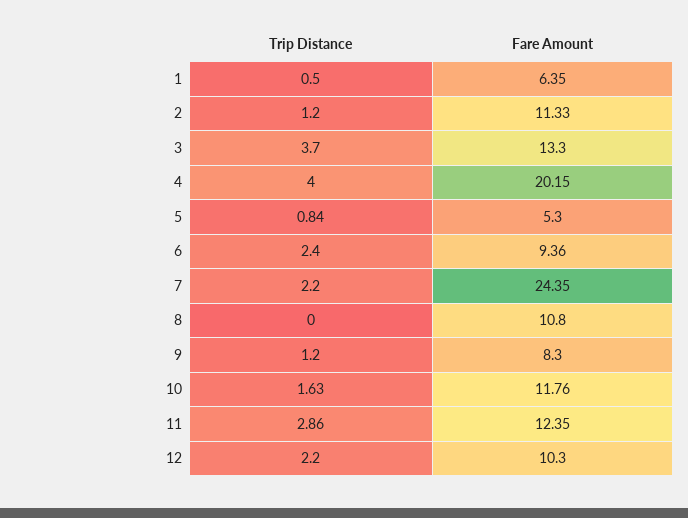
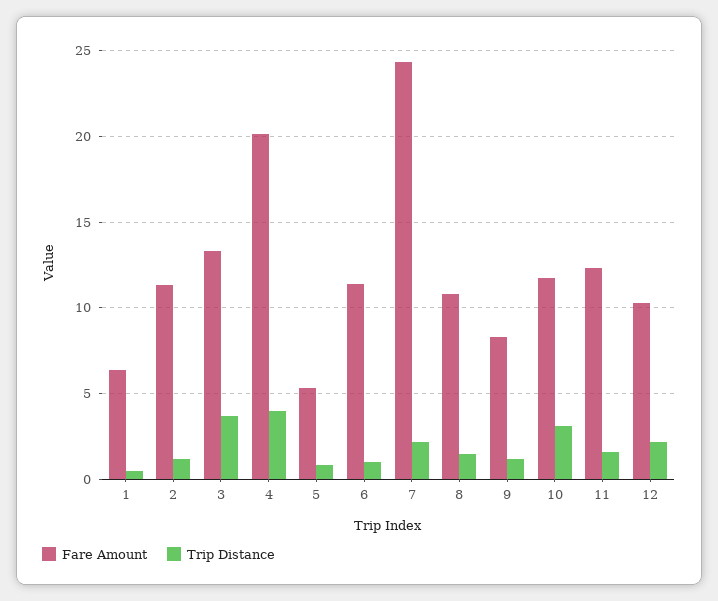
Trip Distance, 6: 2.4 -> 1
Fare Amount, 6: 9.36 -> 11.5
Trip Distance, 8: 0 -> 1.5
Trip Distance, 10: 1.63 -> 3
Trip Distance, 11: 2.86 -> 1.5

